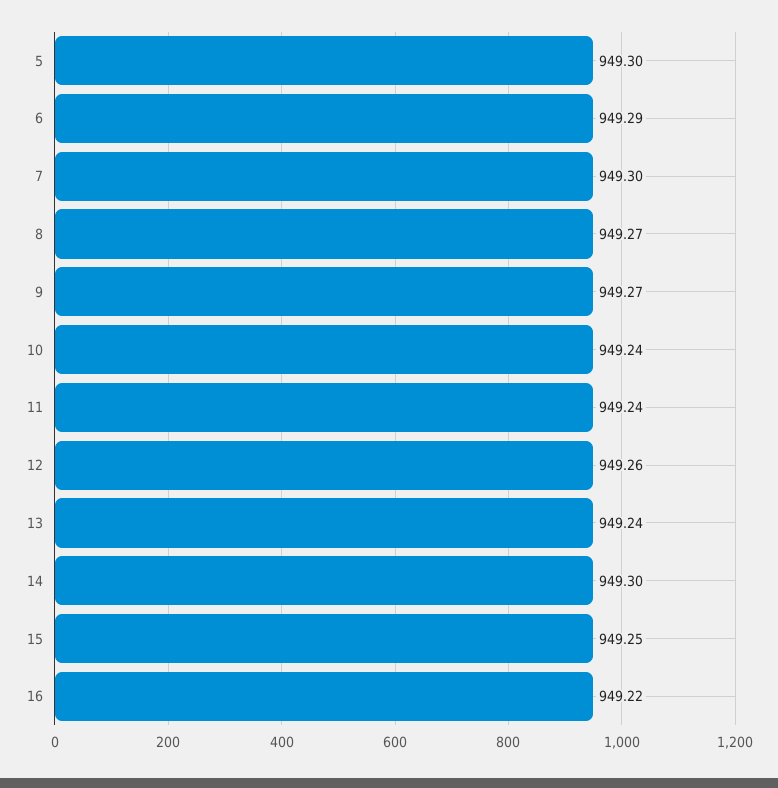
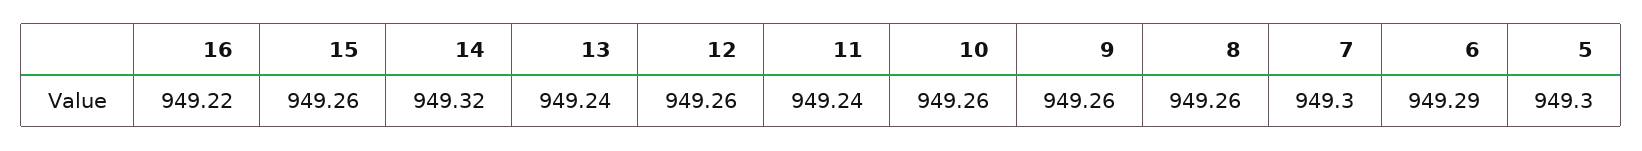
8: 949.27 -> 949.26
9: 949.27 -> 949.26
10: 949.24 -> 949.26
14: 949.3 -> 949.32
15: 949.25 -> 949.26

